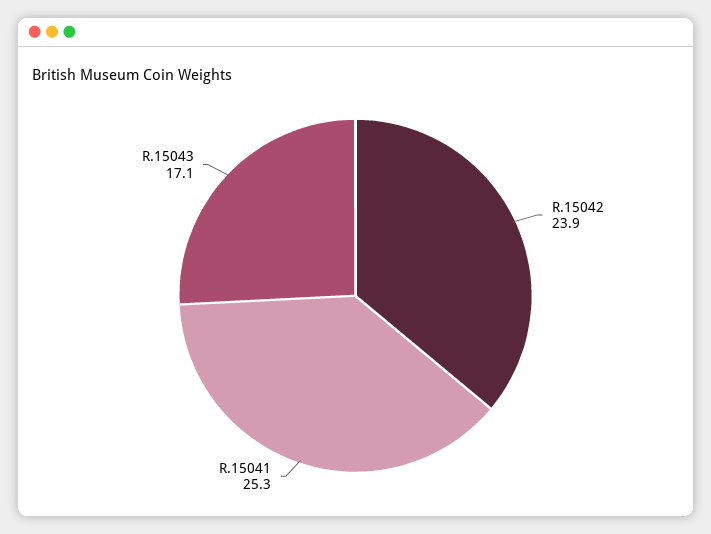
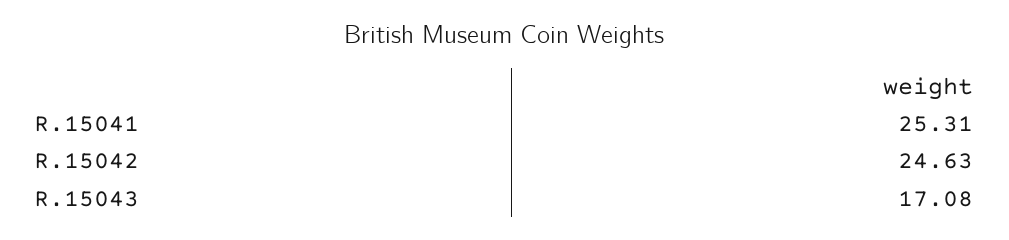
R.15042: 23.9 -> 24.63

